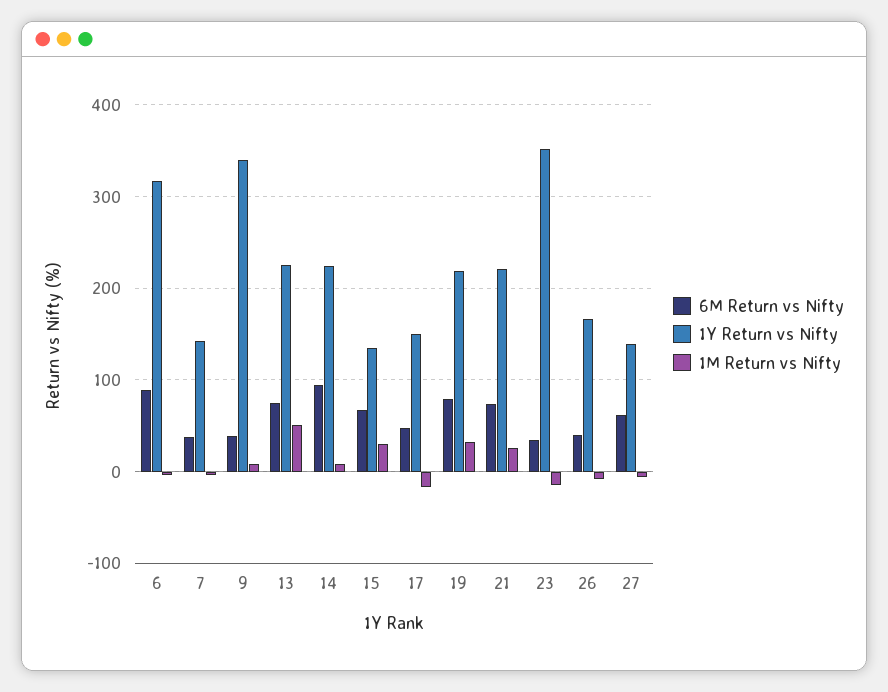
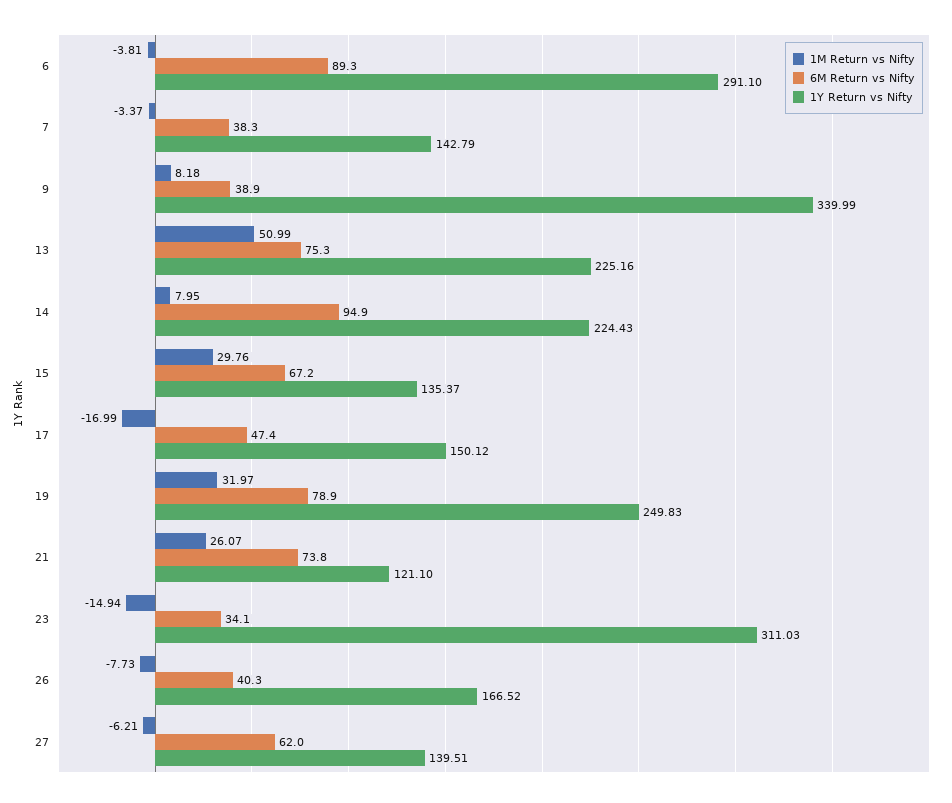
1Y Return vs Nifty, 6: 320 -> 291.1
1Y Return vs Nifty, 19: 220 -> 249.83
1Y Return vs Nifty, 21: 220 -> 121.1
1Y Return vs Nifty, 23: 350 -> 311.03

